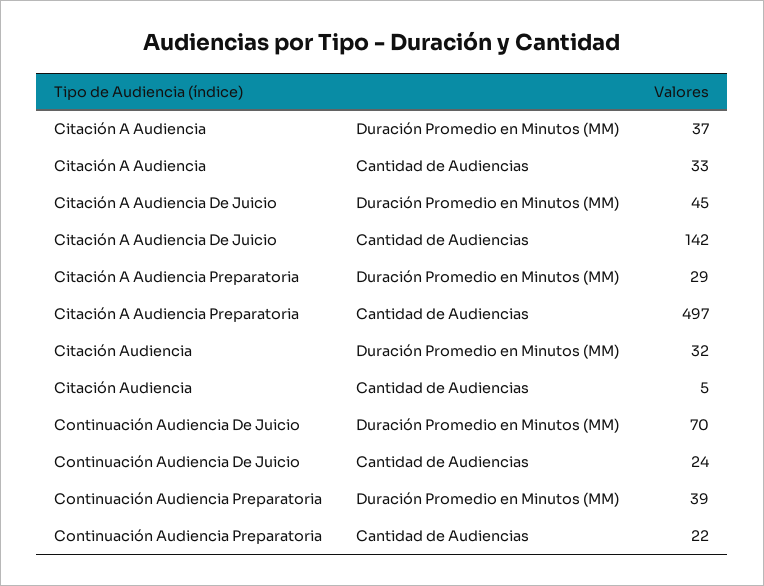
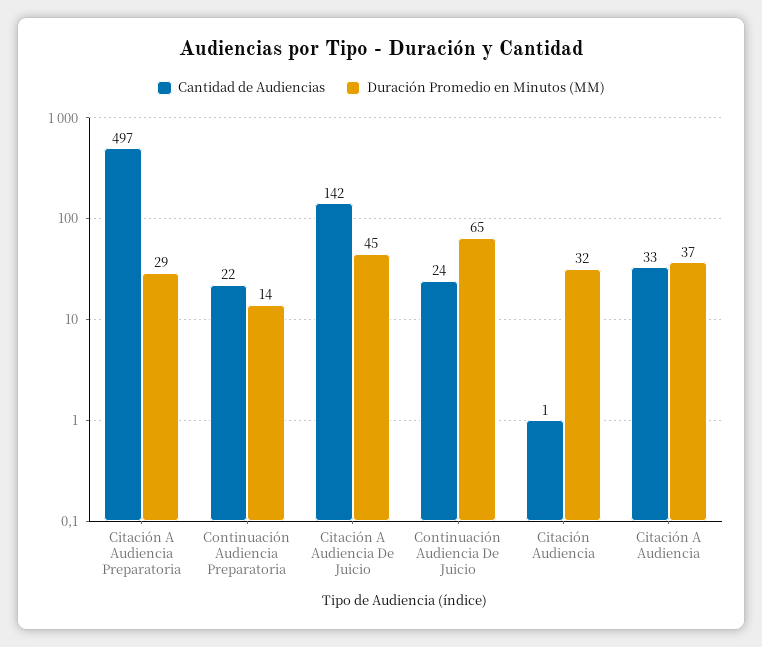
Cantidad de Audiencias, Citación Audiencia: 5 -> 1
Duración Promedio en Minutos (MM), Continuación Audiencia De Juicio: 70 -> 65
Duración Promedio en Minutos (MM), Continuación Audiencia Preparatoria: 39 -> 14

